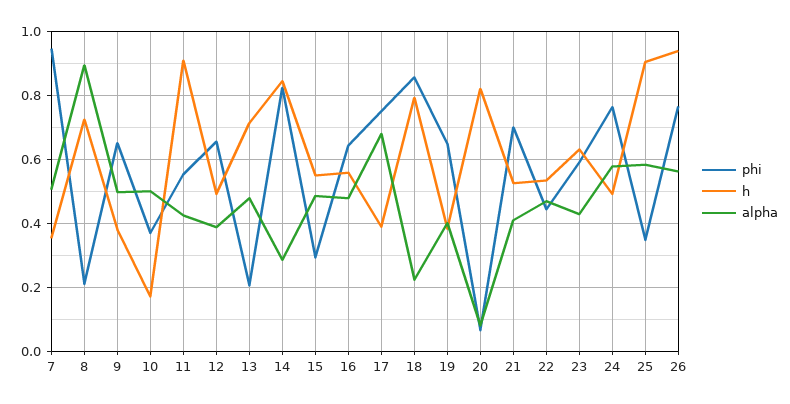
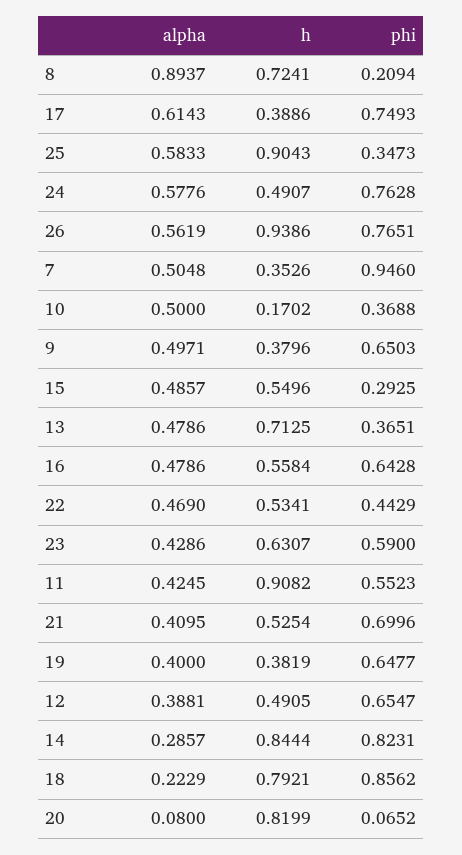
phi, 13: 0.2 -> 0.3651
alpha, 17: 0.68 -> 0.6143

